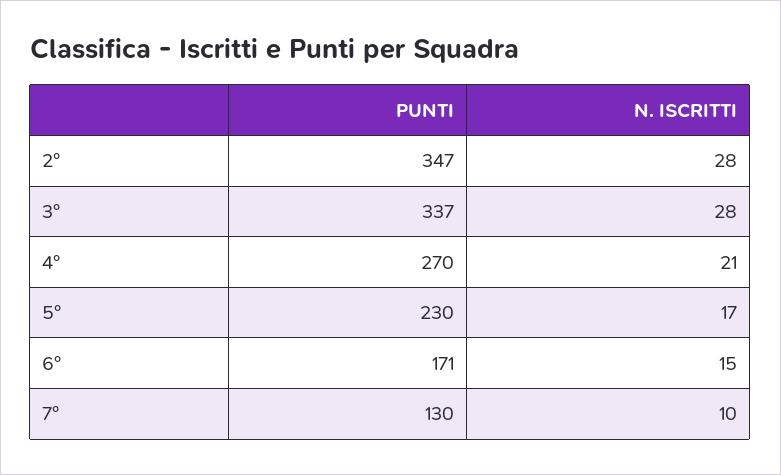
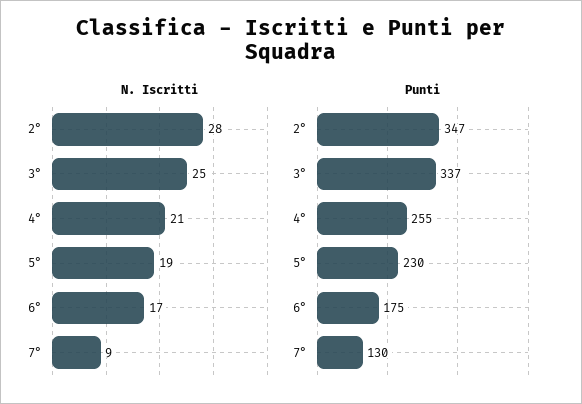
N. ISCRITTI, 3°: 28 -> 25
PUNTI, 4°: 270 -> 255
N. ISCRITTI, 5°: 17 -> 19
PUNTI, 6°: 171 -> 175
N. ISCRITTI, 6°: 15 -> 17
N. ISCRITTI, 7°: 10 -> 9

